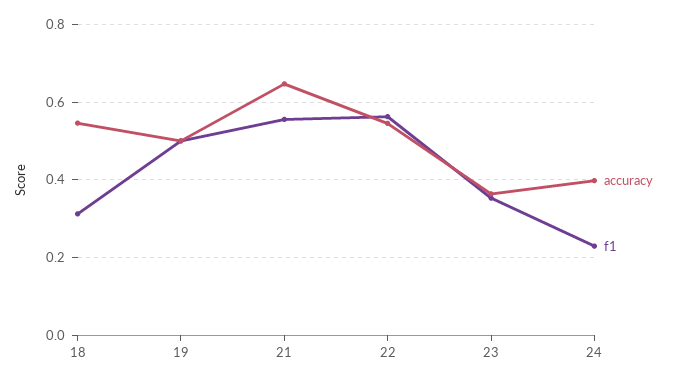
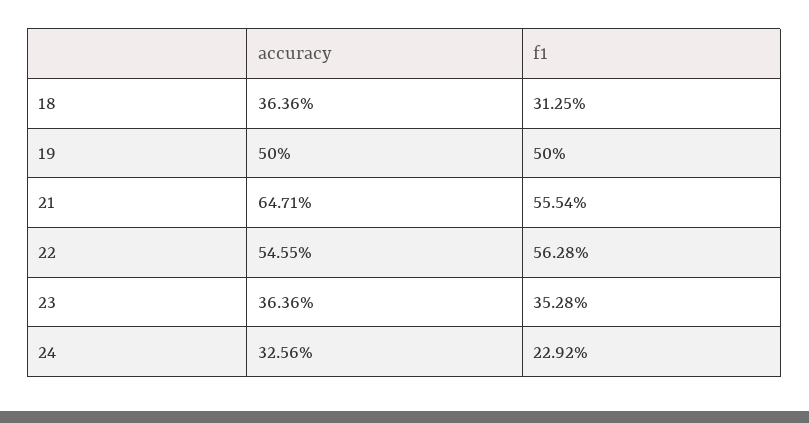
accuracy, 18: 0.54 -> 0.3636
accuracy, 24: 0.4 -> 0.3256

